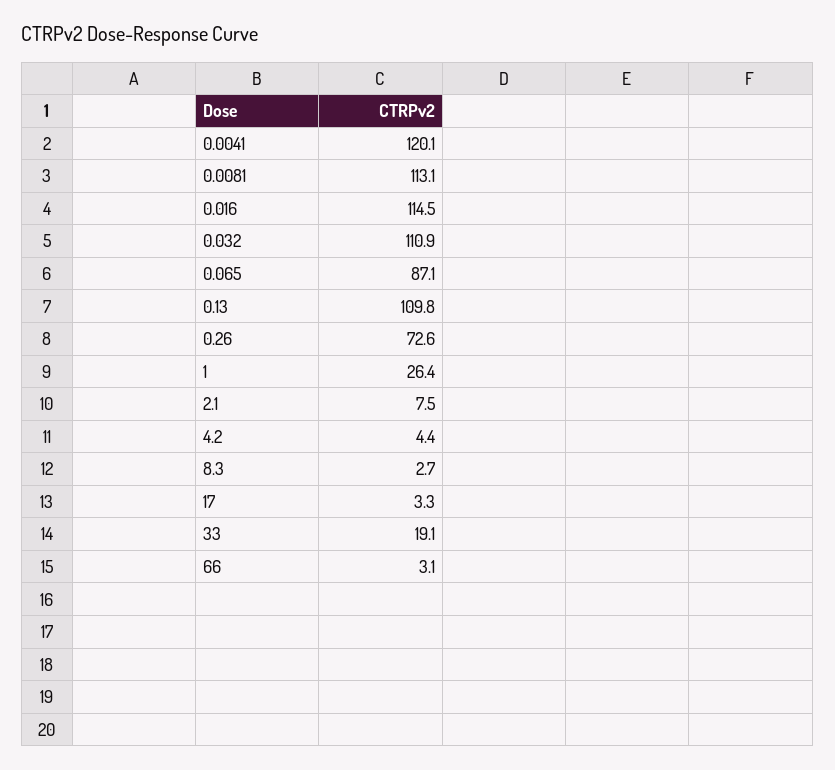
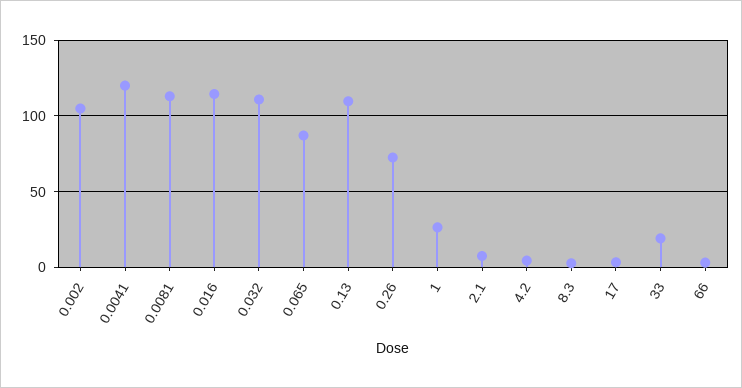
0.002: none -> 105

